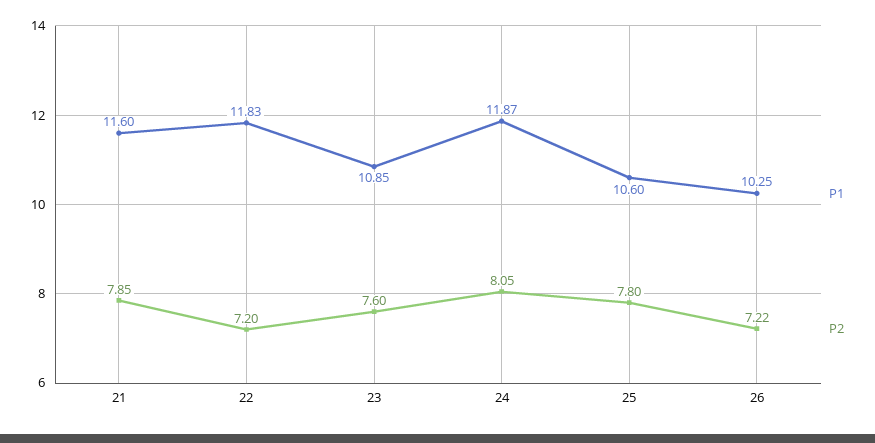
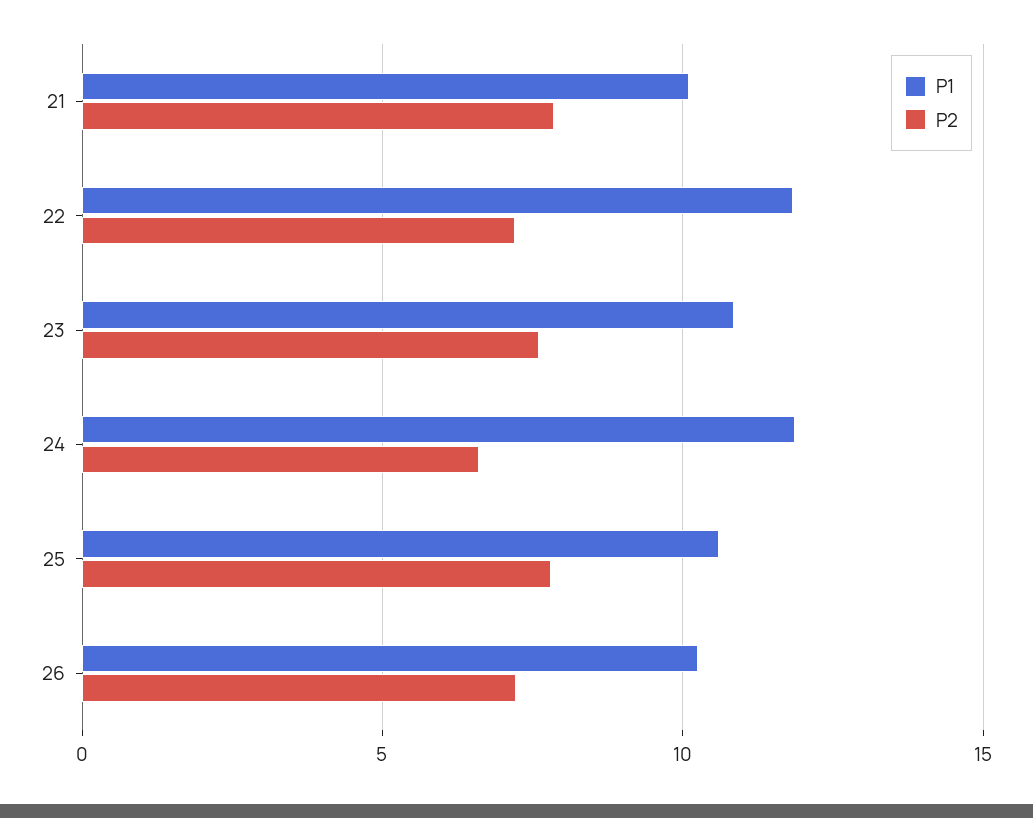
P1, 21: 11.6 -> 10
P2, 24: 8.05 -> 6.5

